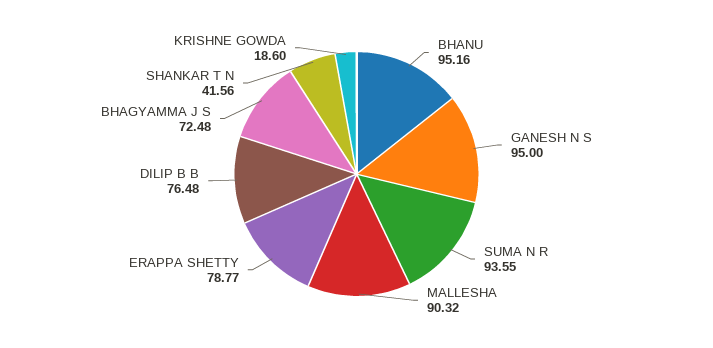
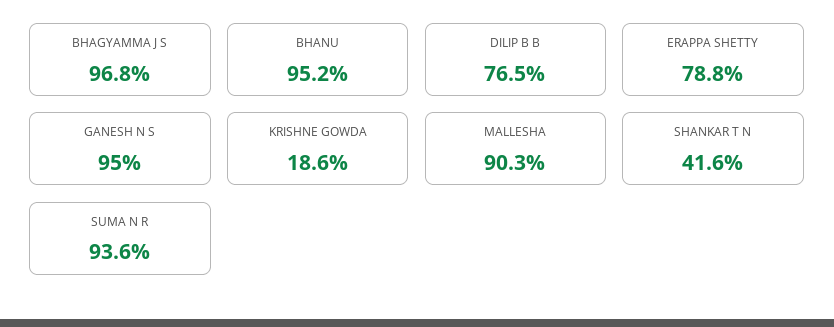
BHAGYAMMA J S: 72.48 -> 96.8

